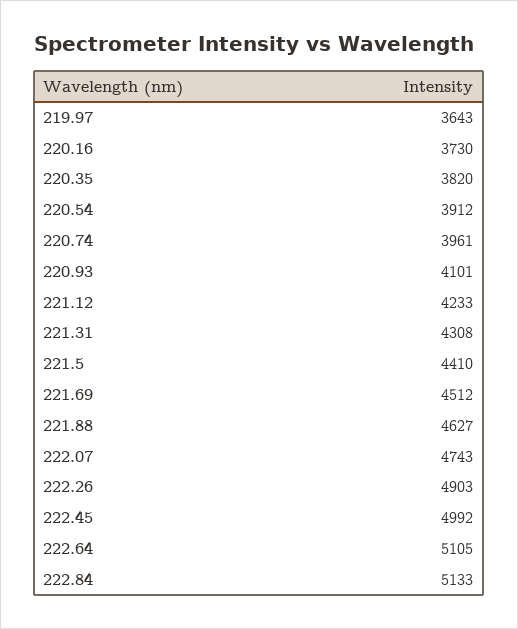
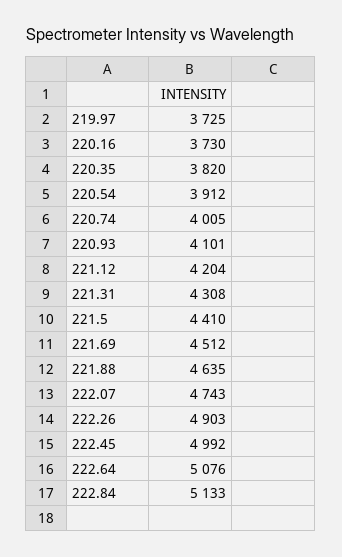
219.97: 3643 -> 3725
220.74: 3961 -> 4005
221.12: 4233 -> 4204
221.88: 4627 -> 4635
222.64: 5105 -> 5076

